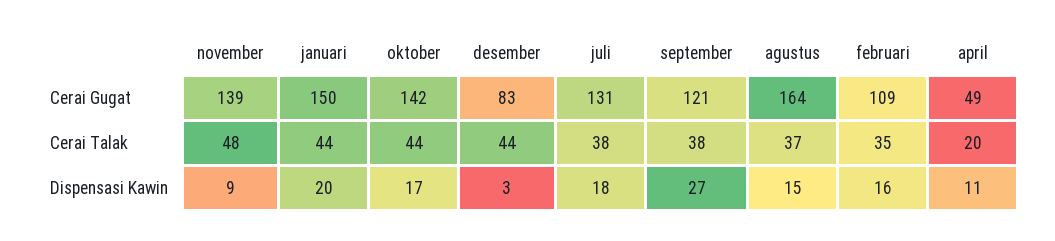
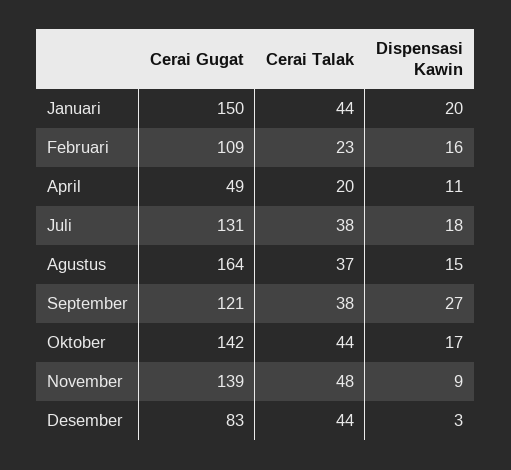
februari, Cerai Talak: 35 -> 23

